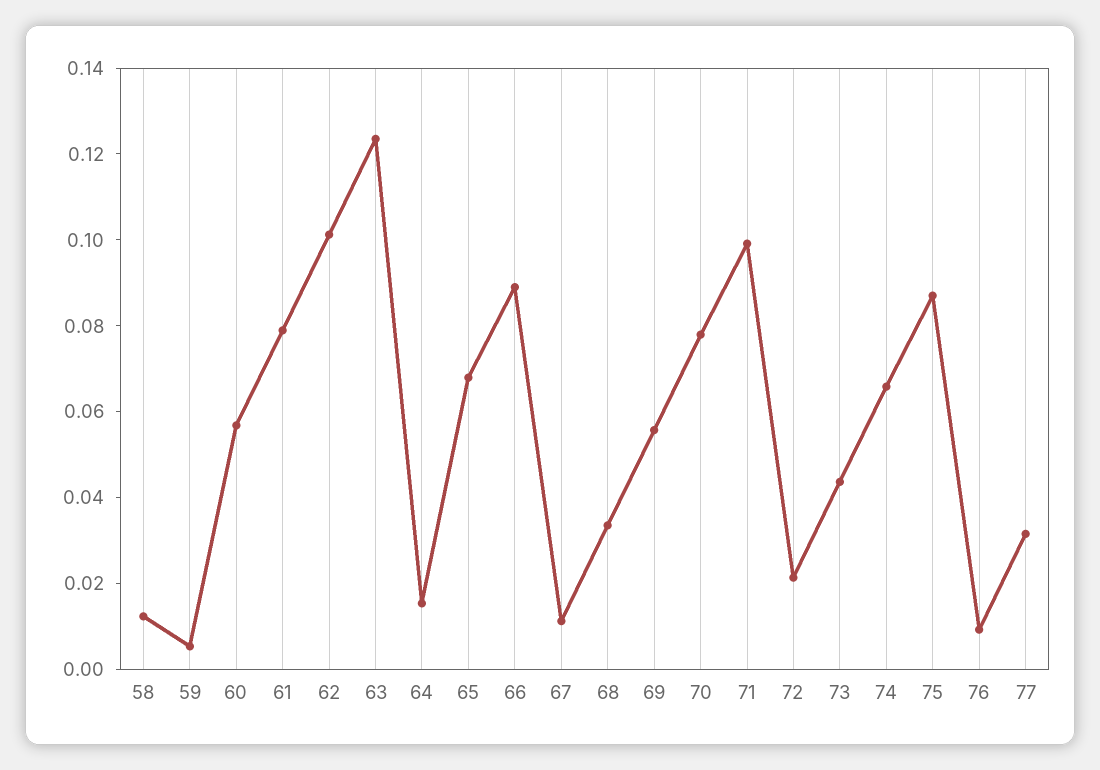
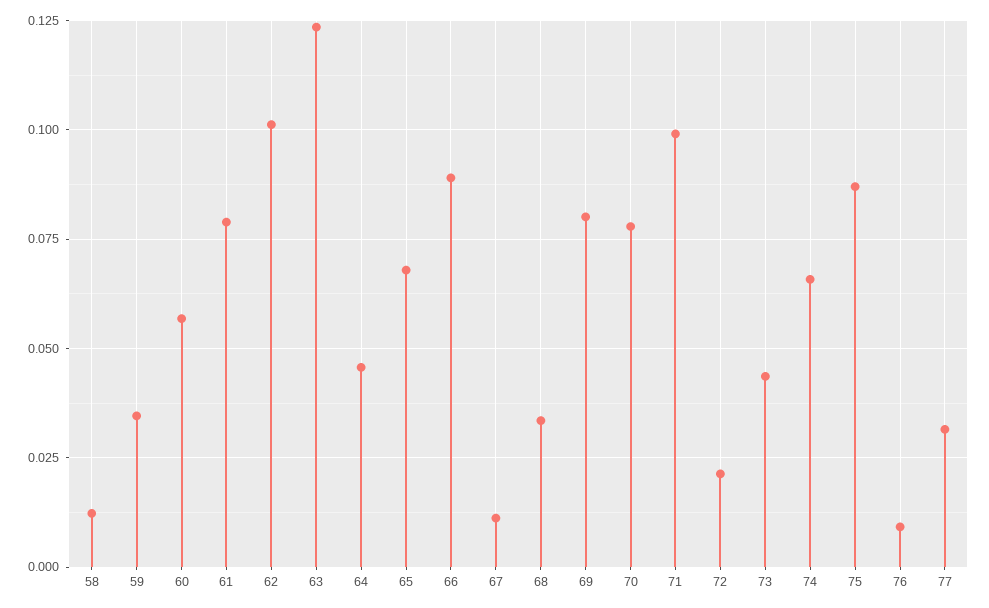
59: 0.005 -> 0.035
64: 0.015 -> 0.045
69: 0.055 -> 0.08

